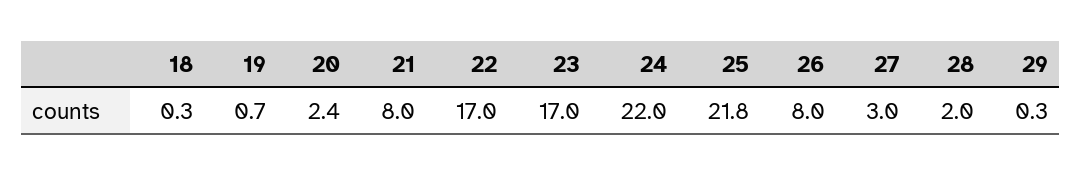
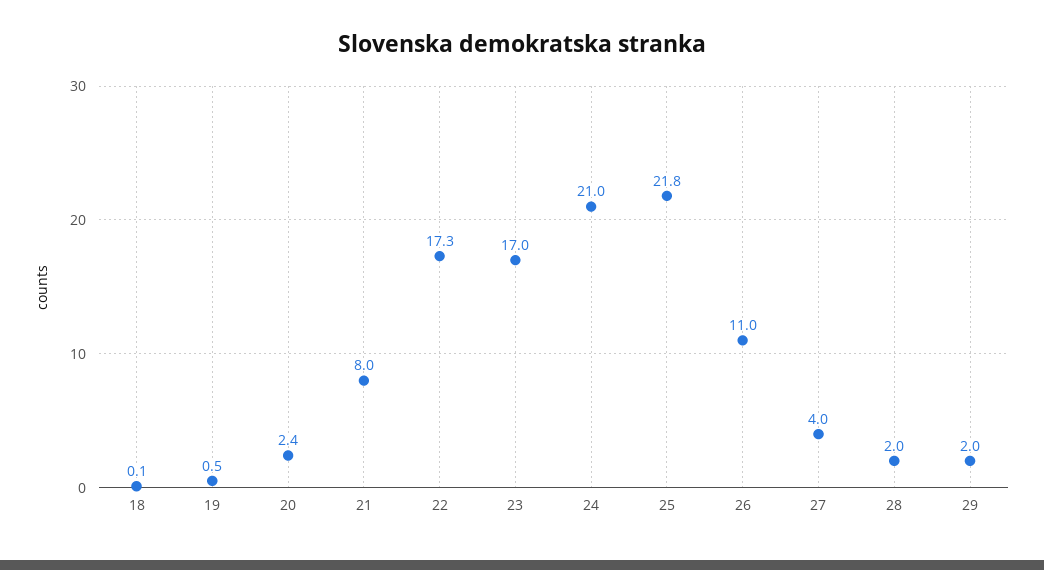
18: 0.3 -> 0.1
19: 0.7 -> 0.5
22: 17 -> 17.3
24: 22 -> 21
26: 8 -> 11
27: 3 -> 4
29: 0.3 -> 2

